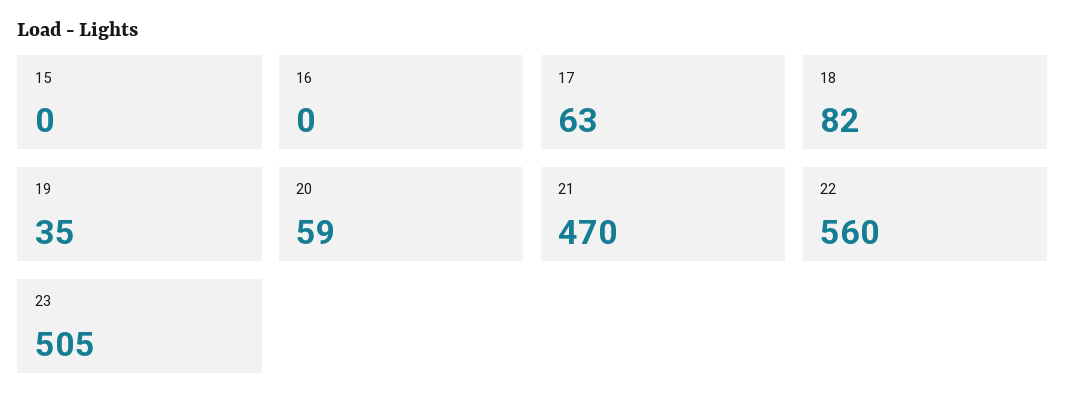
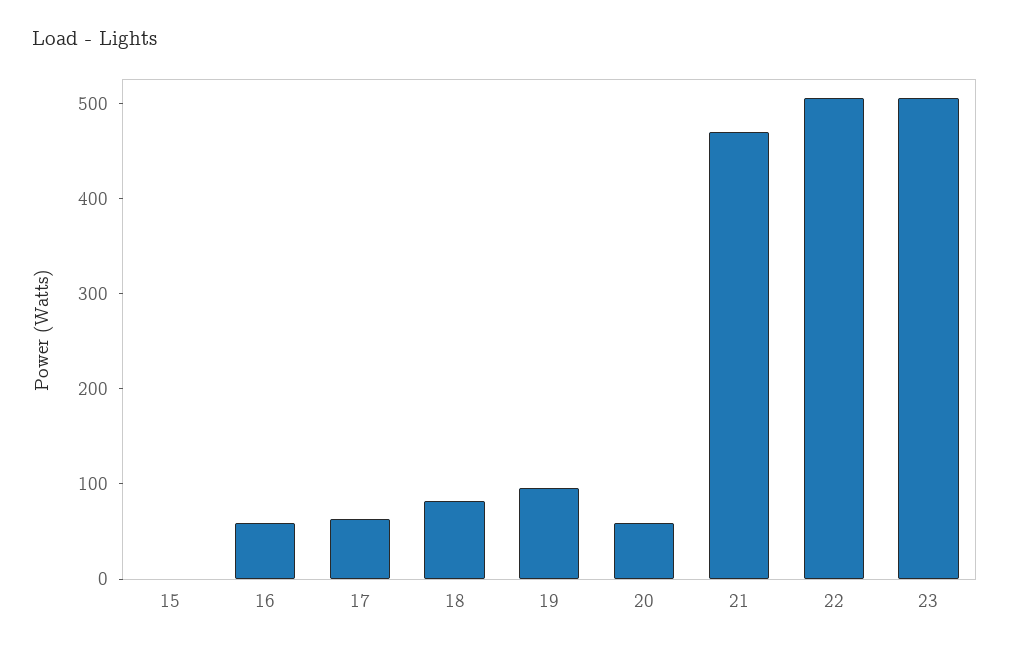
16: 0 -> 60
19: 35 -> 100
22: 560 -> 500

